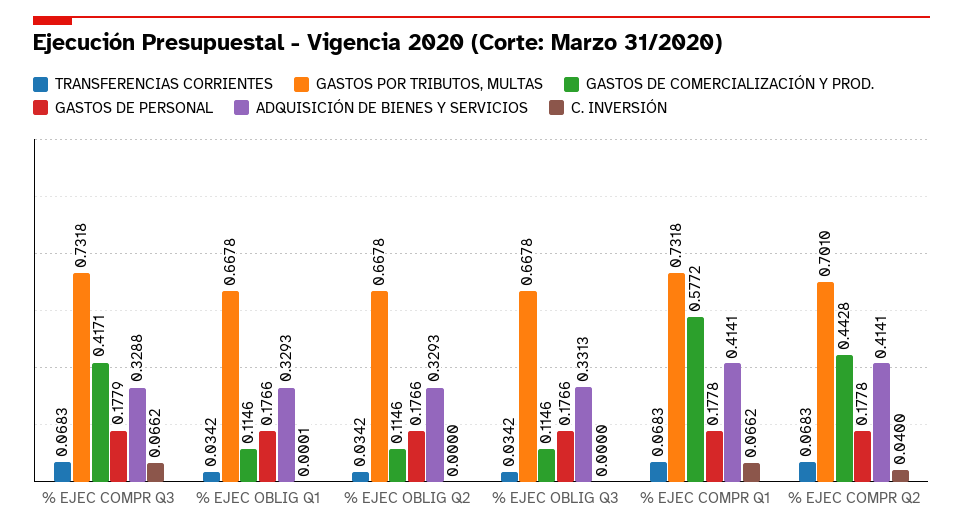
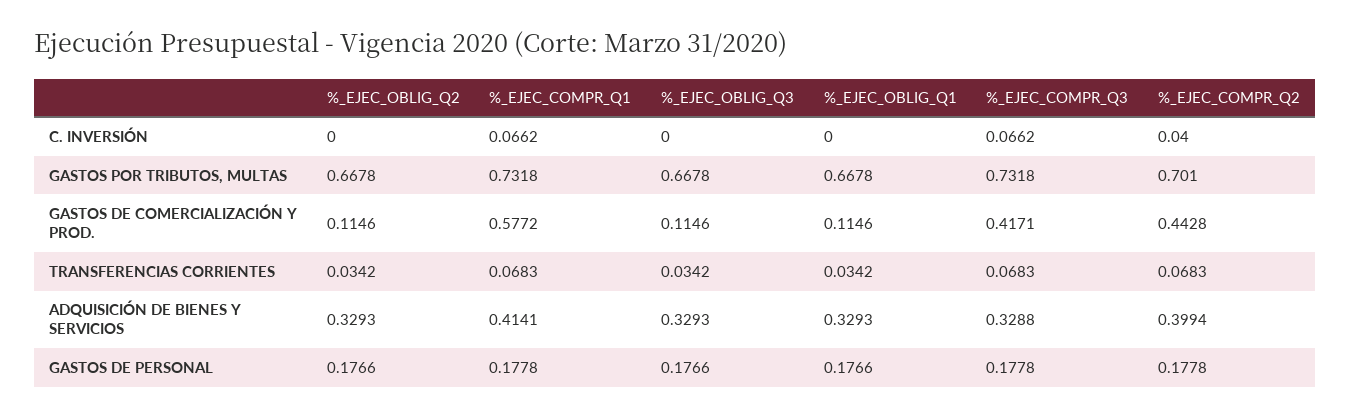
GASTOS DE PERSONAL, % EJEC COMPR Q3: 0.1779 -> 0.1778
C. INVERSIÓN, % EJEC OBLIG Q1: 0.0001 -> 0
ADQUISICIÓN DE BIENES Y SERVICIOS, % EJEC OBLIG Q3: 0.3313 -> 0.3293
ADQUISICIÓN DE BIENES Y SERVICIOS, % EJEC COMPR Q2: 0.4141 -> 0.3994

